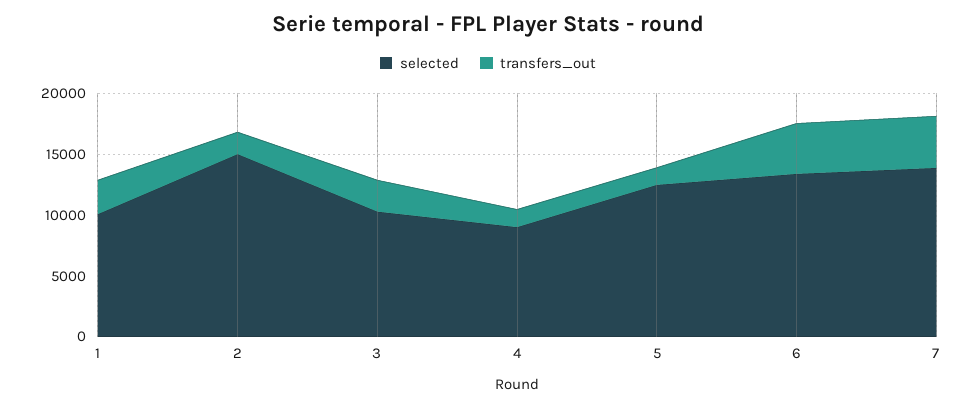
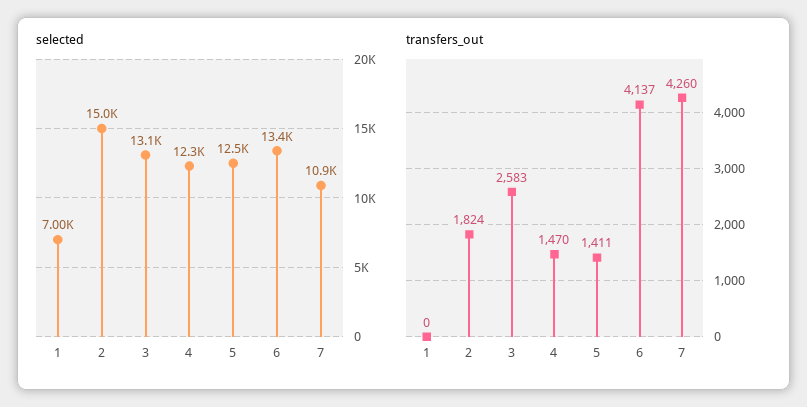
selected, 1: 10000 -> 7000
transfers_out, 1: 3000 -> 0
selected, 3: 10000 -> 13100
selected, 4: 9000 -> 12300
selected, 7: 14000 -> 10900

